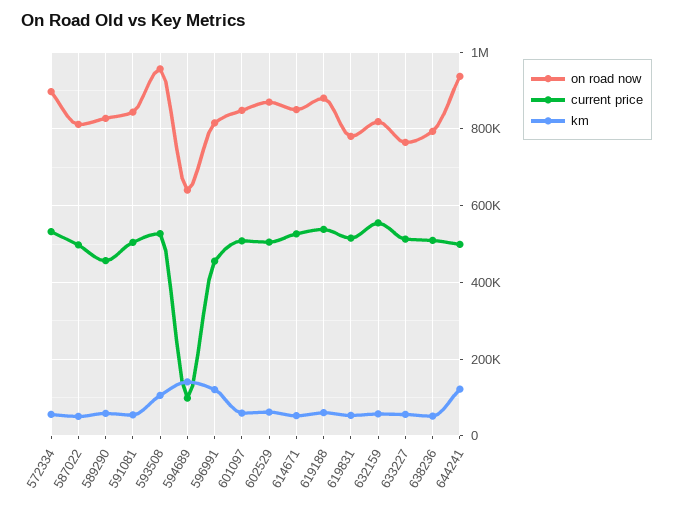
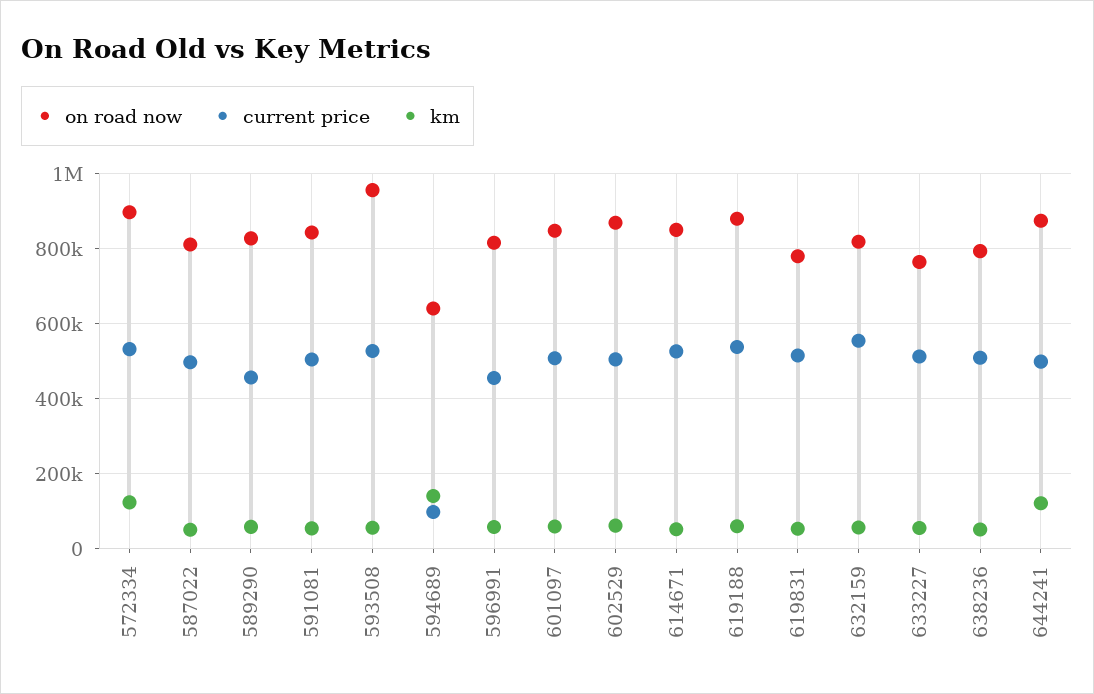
km, 572334: 60000 -> 120000
km, 593508: 100000 -> 60000
km, 596991: 120000 -> 60000
on road now, 644241: 940000 -> 880000

